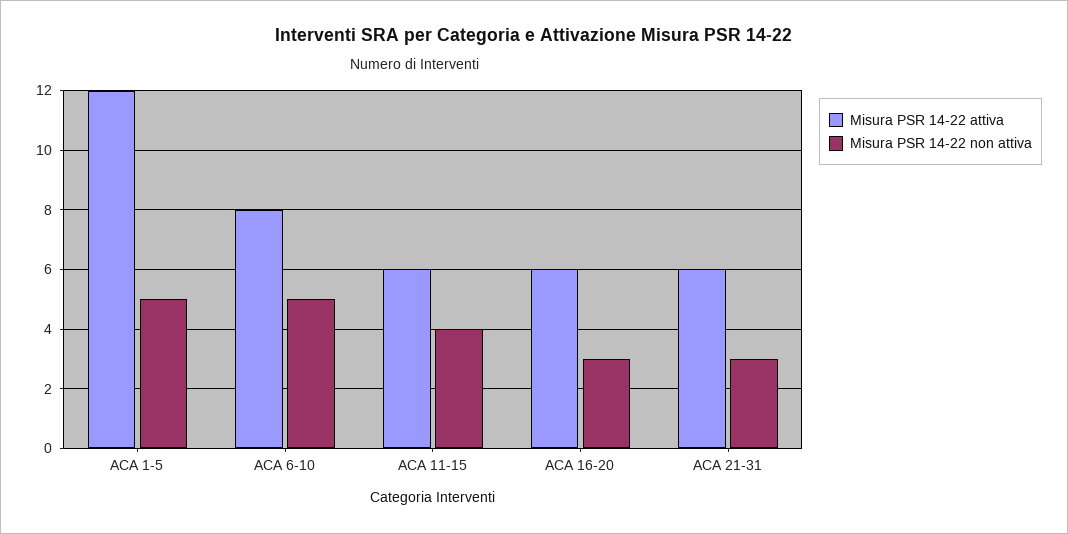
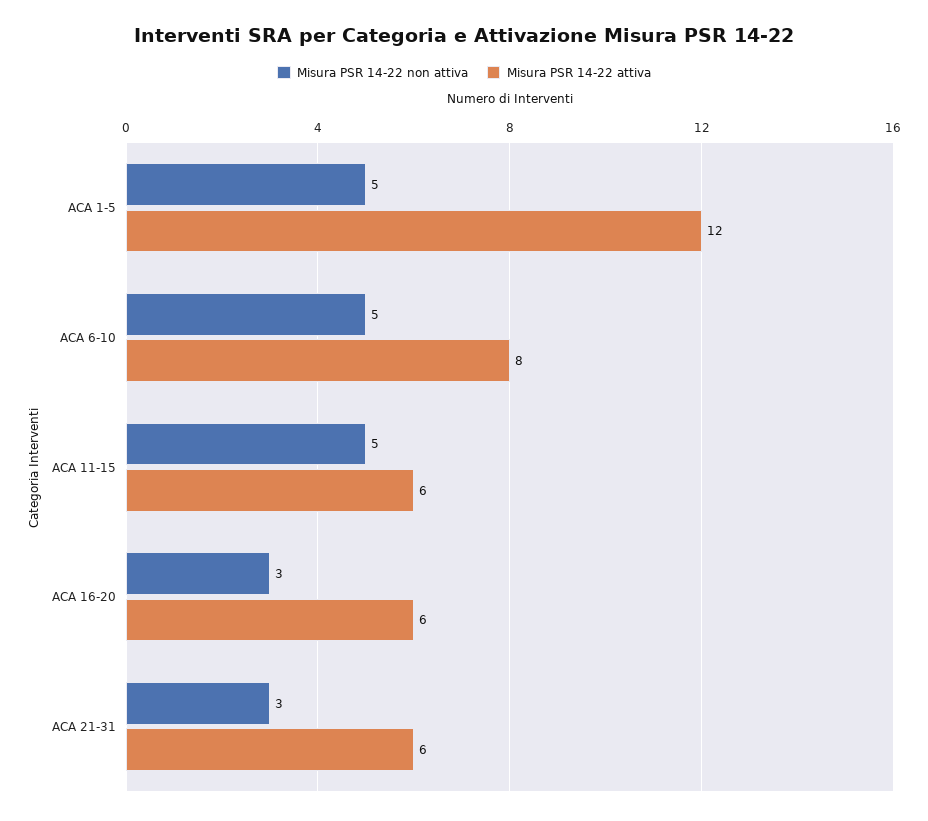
Misura PSR 14-22 non attiva, ACA 11-15: 4 -> 5

